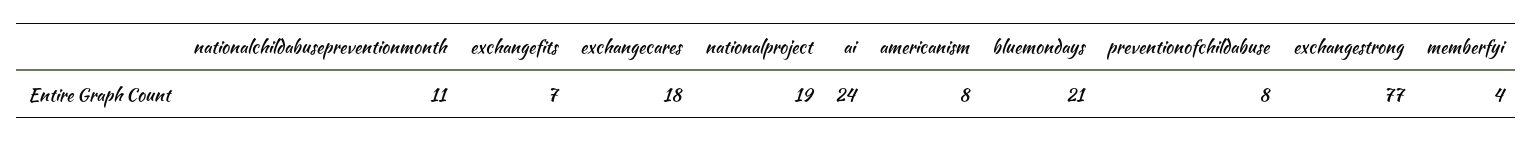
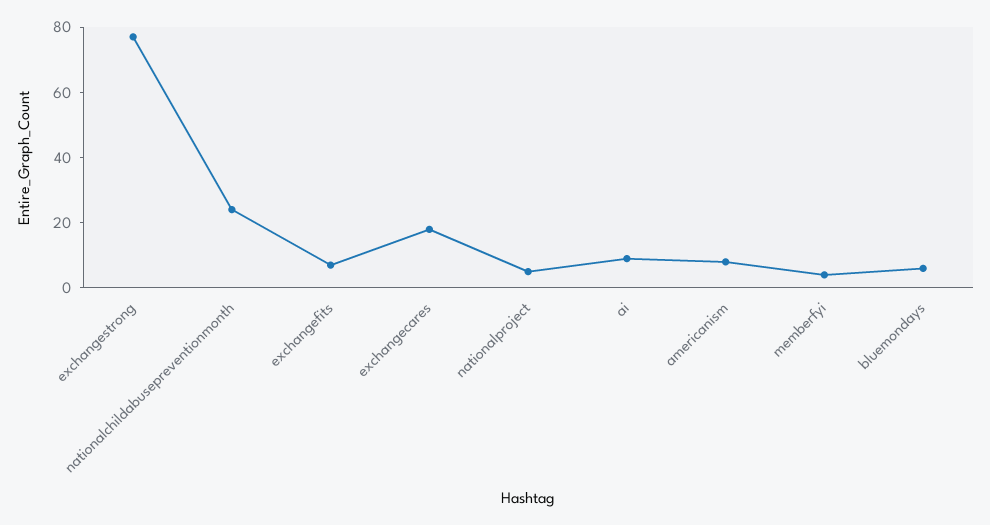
nationalchildabusepreventionmonth: 11 -> 25
nationalproject: 19 -> 5
ai: 24 -> 10
bluemondays: 21 -> 5
preventionofchildabuse: 8 -> none

